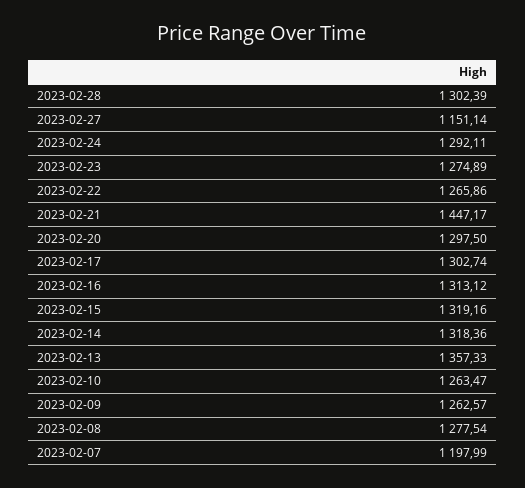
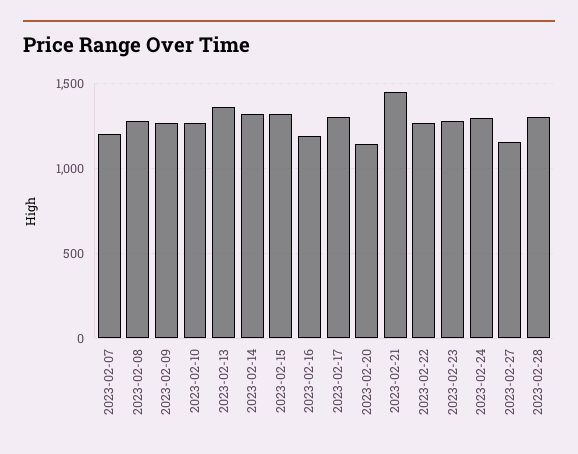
2023-02-20: 1297.5 -> 1150
2023-02-16: 1313.12 -> 1200

